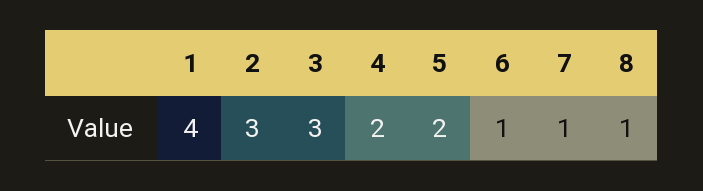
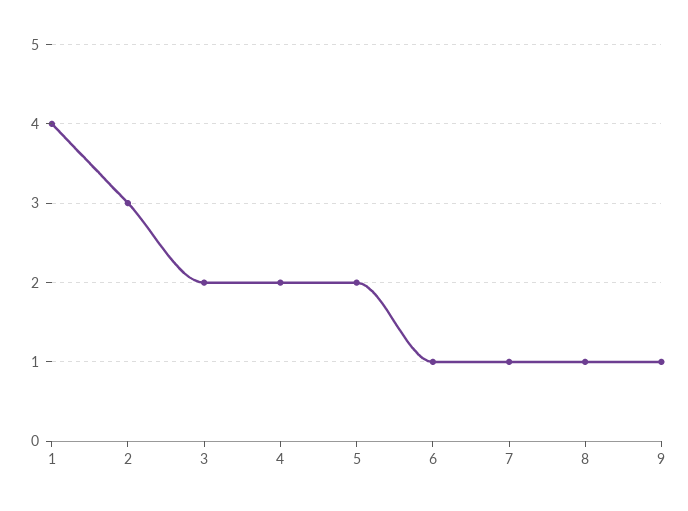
3: 3 -> 2
9: none -> 1

